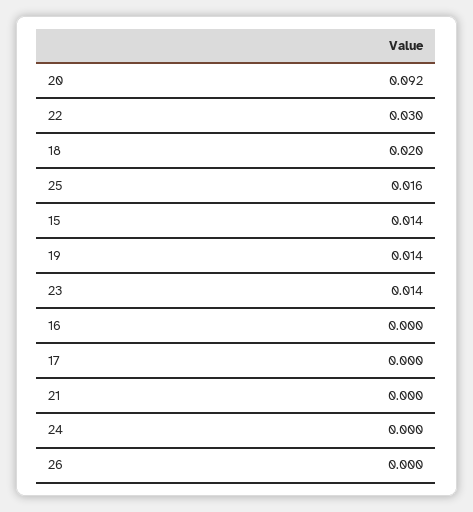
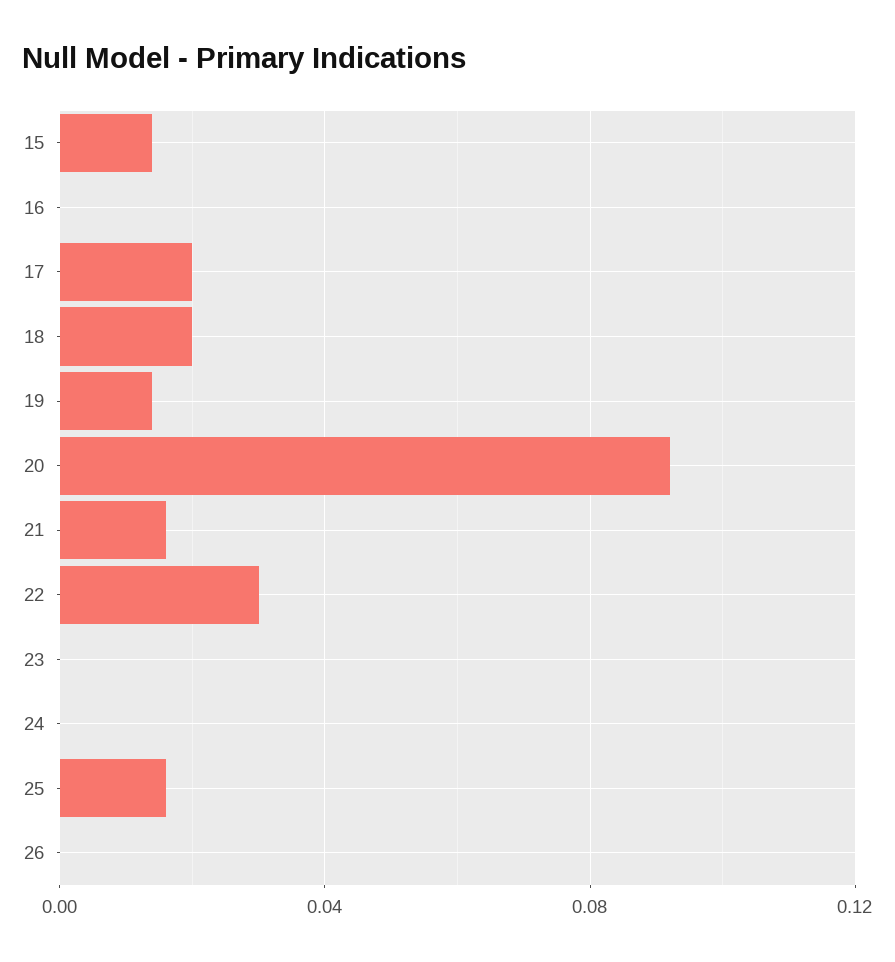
23: 0.014 -> 0
17: 0 -> 0.02
21: 0 -> 0.015

